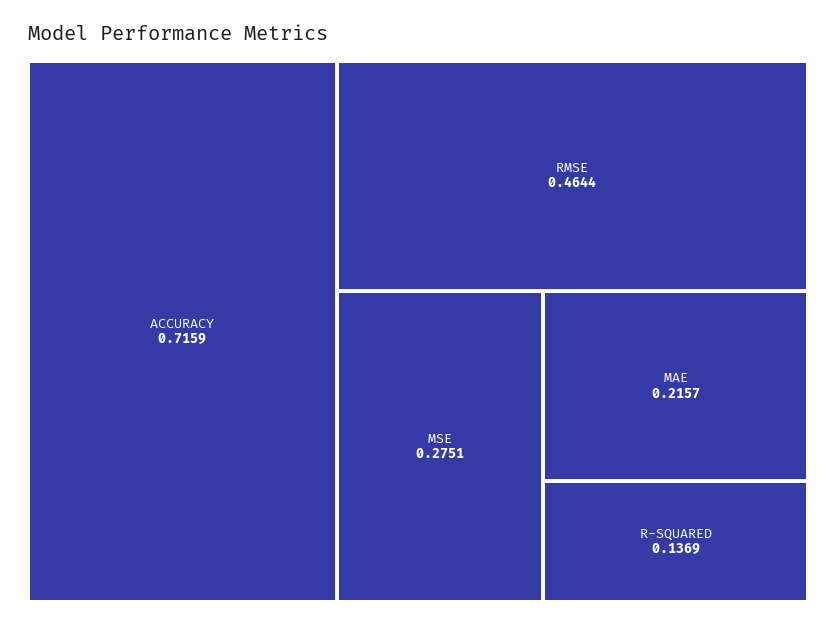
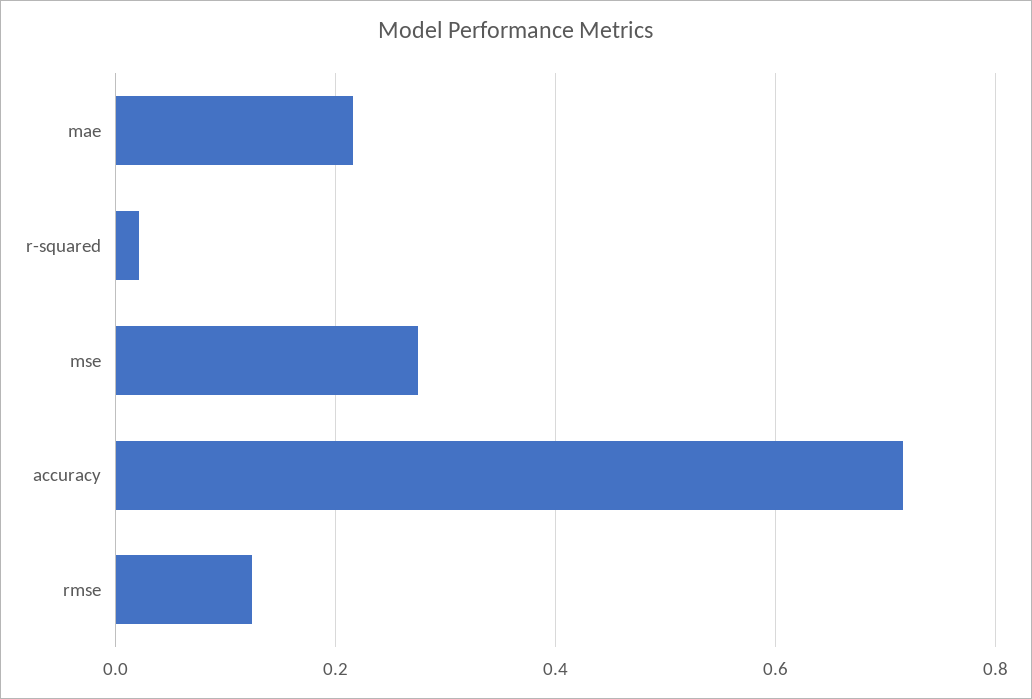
RMSE: 0.4644 -> 0.12
R-SQUARED: 0.1369 -> 0.02

